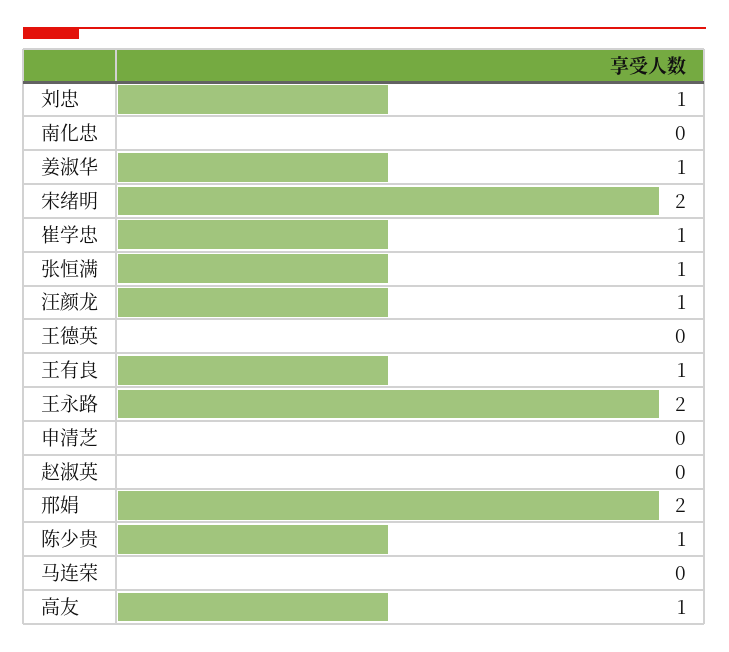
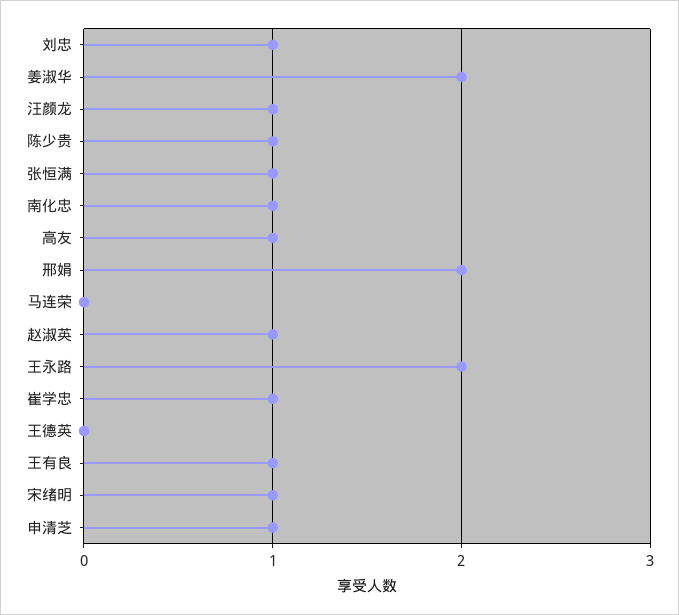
南化忠: 0 -> 1
姜淑华: 1 -> 2
宋绪明: 2 -> 1
申清芝: 0 -> 1
赵淑英: 0 -> 1

